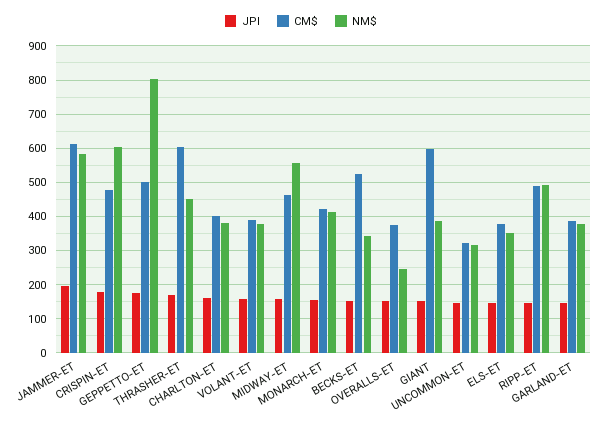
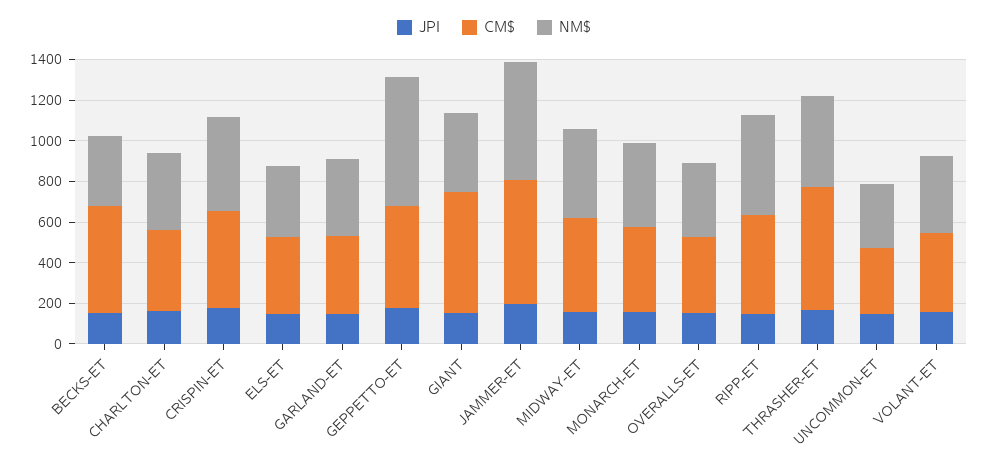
NM$, CRISPIN-ET: 600 -> 450
NM$, GEPPETTO-ET: 800 -> 650
NM$, MIDWAY-ET: 560 -> 450
NM$, OVERALLS-ET: 240 -> 350

